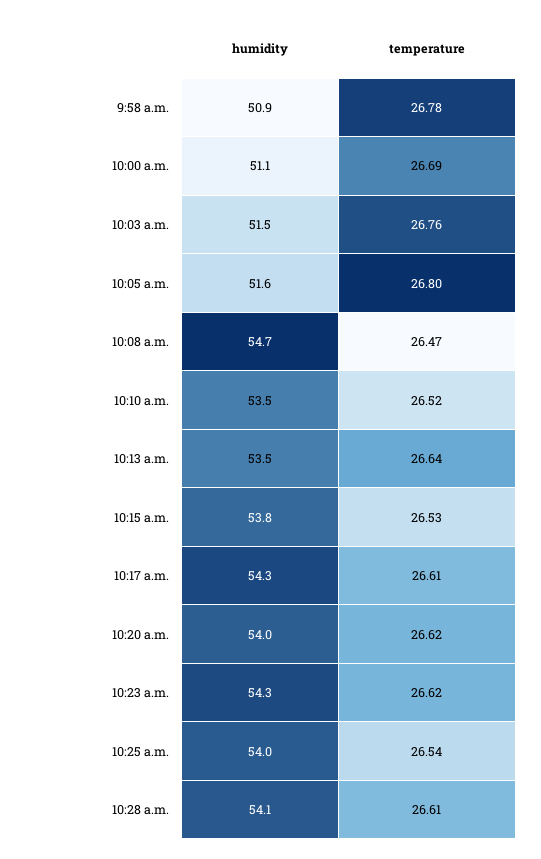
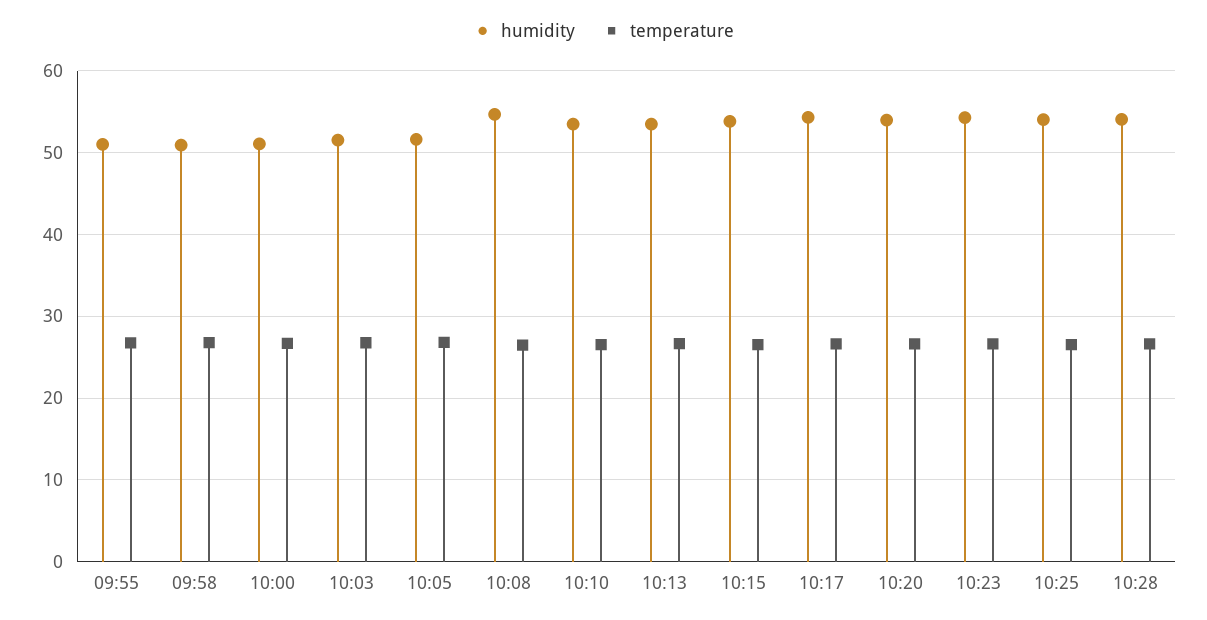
humidity, 09:55: none -> 51
temperature, 09:55: none -> 27

